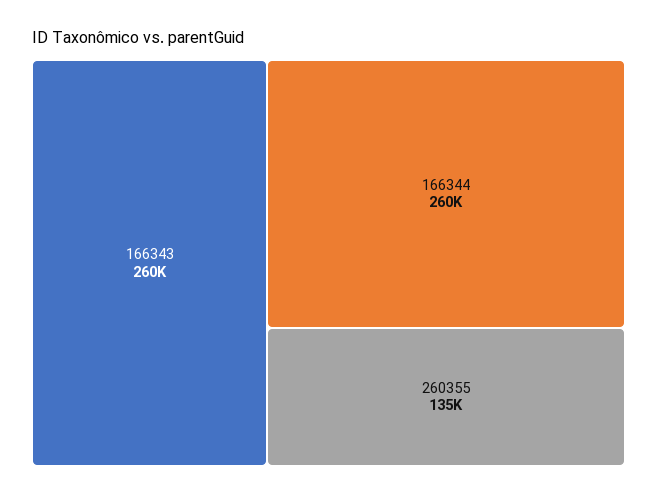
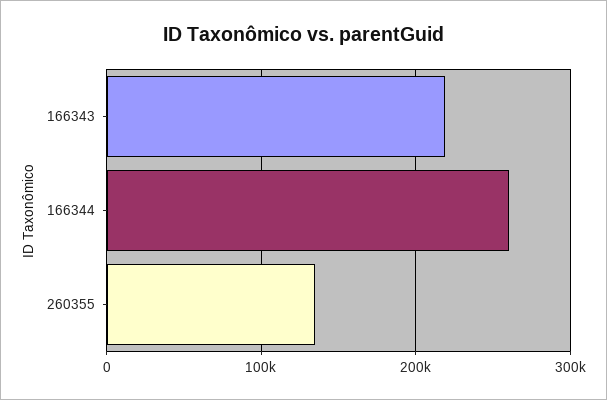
166343: 260000 -> 220000

